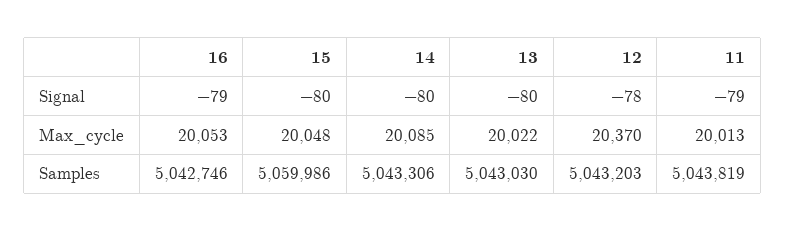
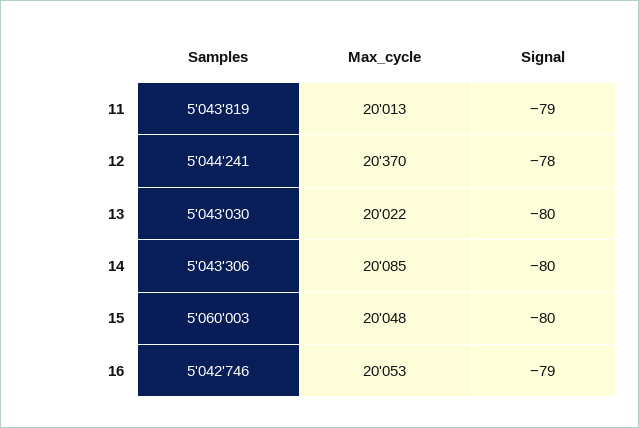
15, Samples: 5059986 -> 5060003
12, Samples: 5043203 -> 5044241

